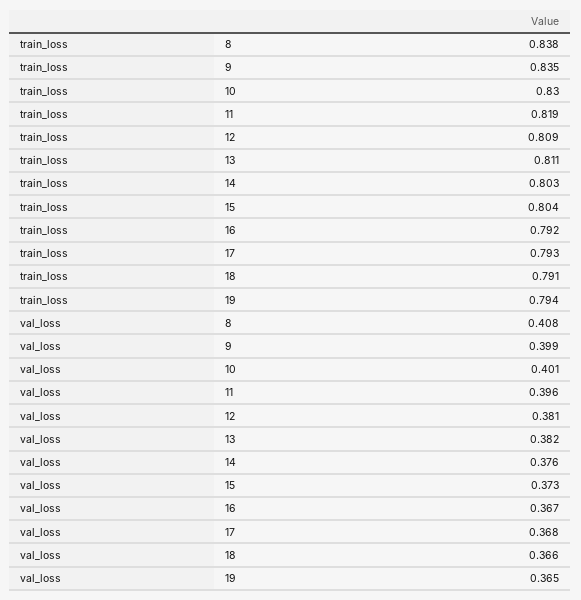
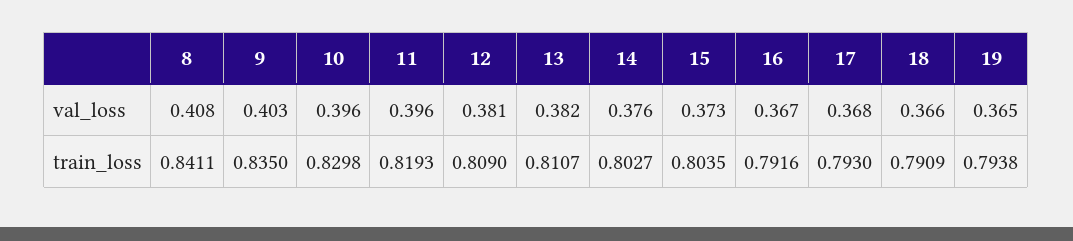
train_loss, 8: 0.838 -> 0.8411
val_loss, 9: 0.399 -> 0.403
val_loss, 10: 0.401 -> 0.396

